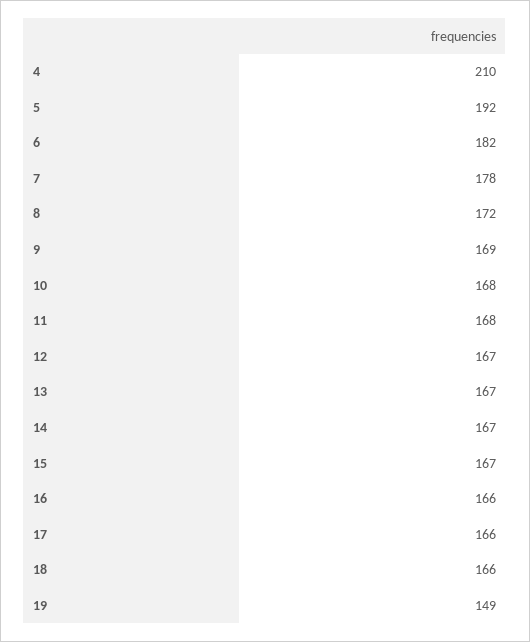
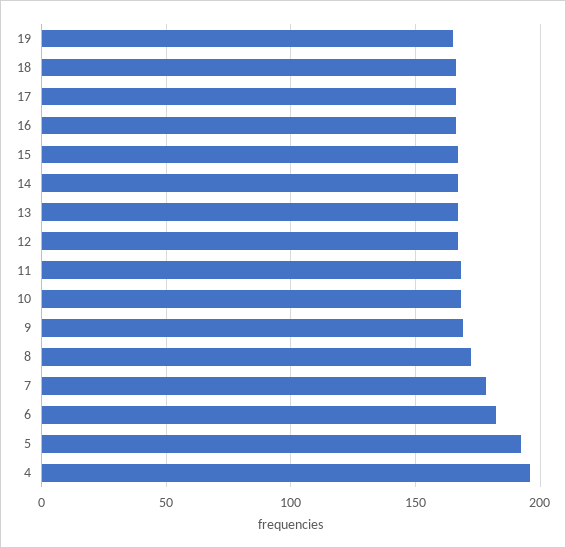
4: 210 -> 195
19: 149 -> 165

